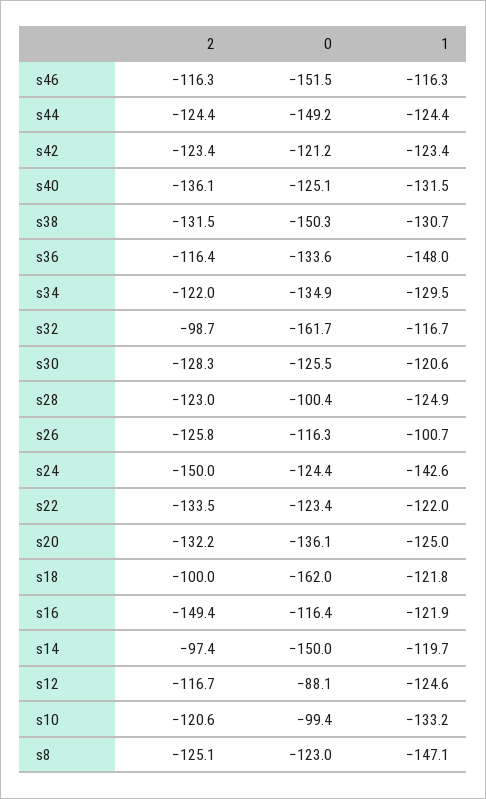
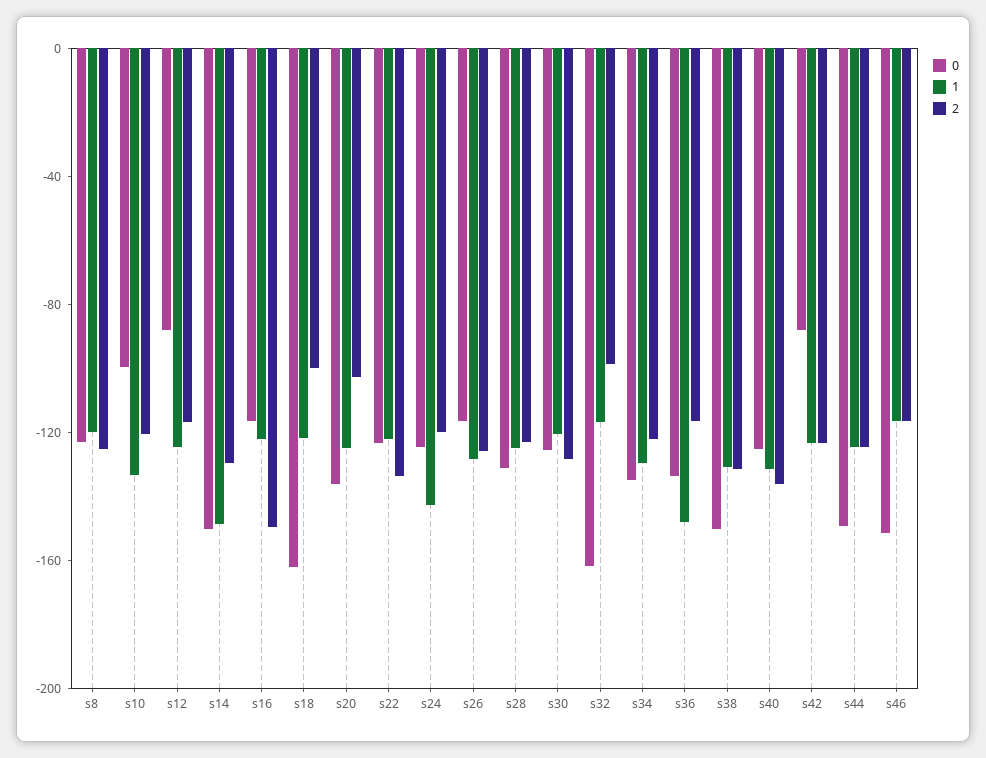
0, s42: -121.2 -> -90
0, s28: -100.4 -> -130
1, s26: -100.7 -> -130
2, s24: -150 -> -120
2, s20: -132.2 -> -100
2, s14: -97.4 -> -130
1, s14: -119.7 -> -150
1, s8: -147.1 -> -120

